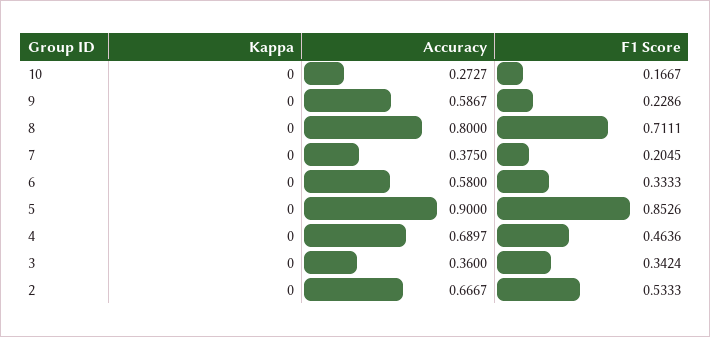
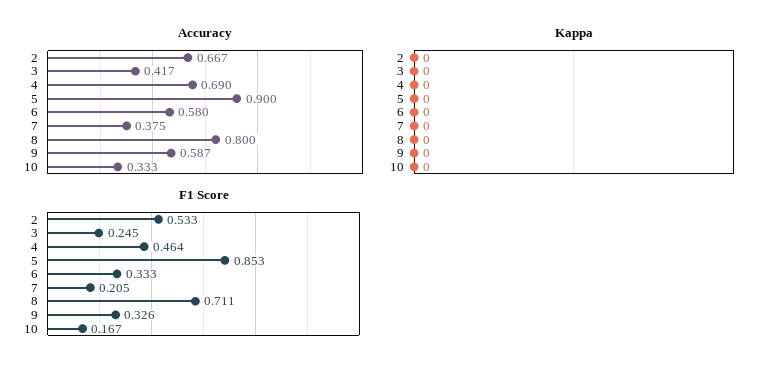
Accuracy, 10: 0.2727 -> 0.333
F1 Score, 9: 0.2286 -> 0.326
Accuracy, 3: 0.36 -> 0.417
F1 Score, 3: 0.3424 -> 0.245

